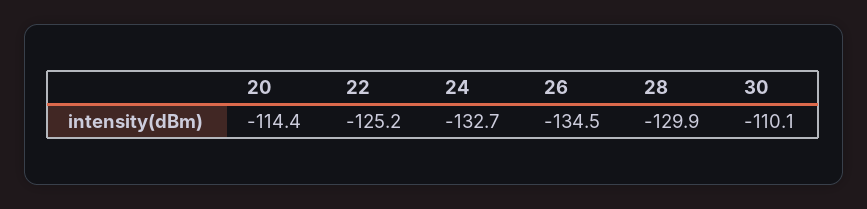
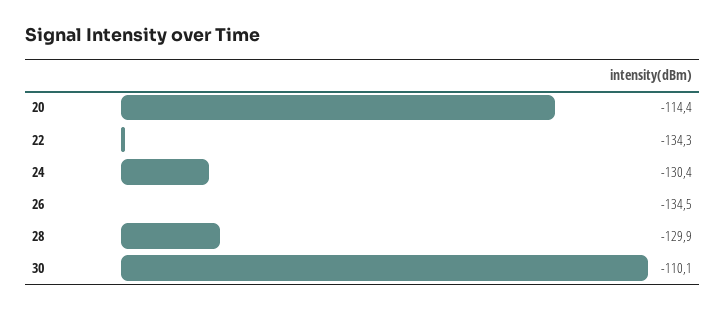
22: -125.2 -> -134.3
24: -132.7 -> -130.4

